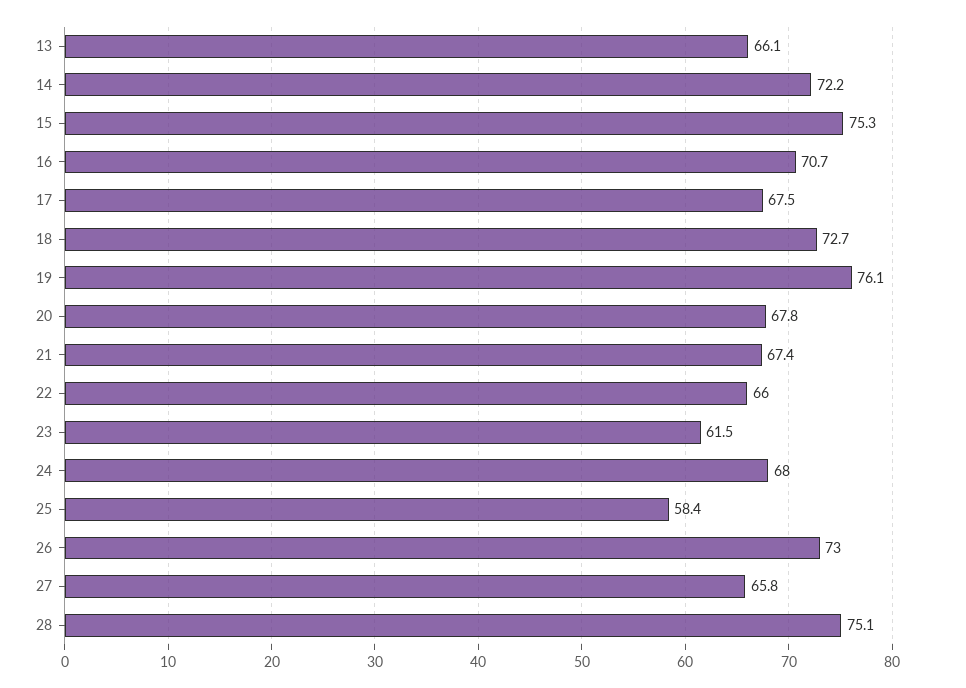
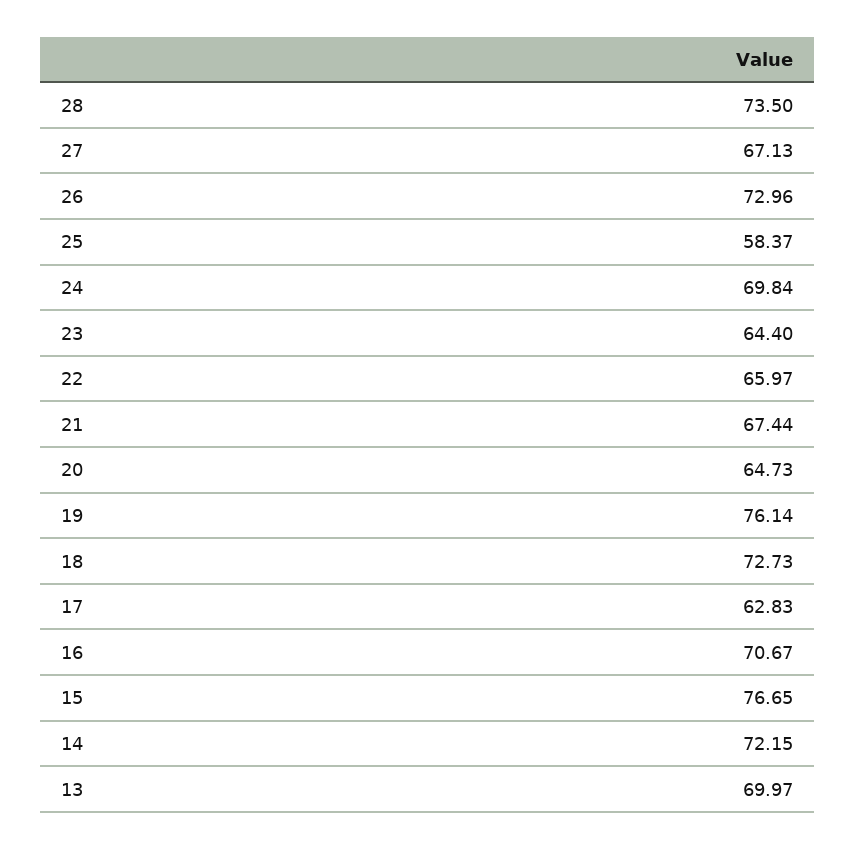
13: 66.1 -> 69.97
15: 75.3 -> 76.65
17: 67.5 -> 62.83
20: 67.8 -> 64.73
23: 61.5 -> 64.4
24: 68 -> 69.84
27: 65.8 -> 67.13
28: 75.1 -> 73.5

